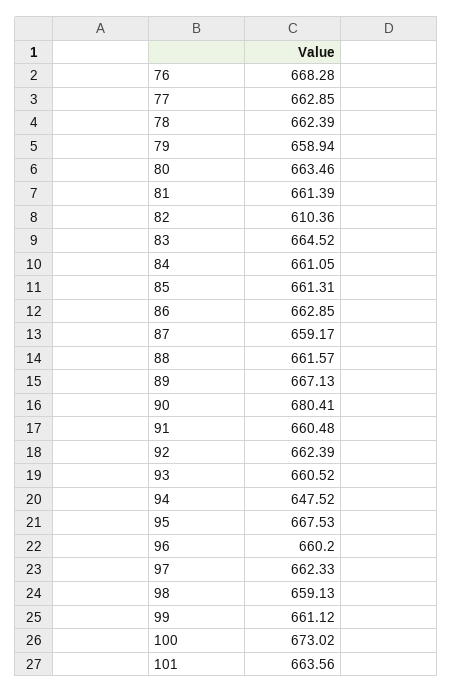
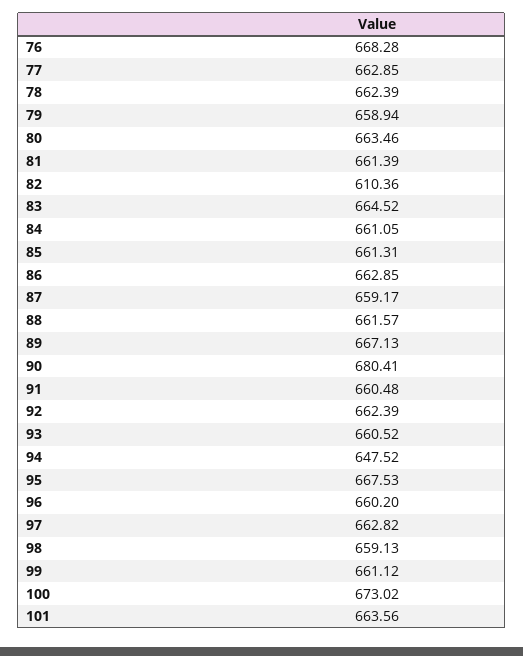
97: 662.33 -> 662.82

